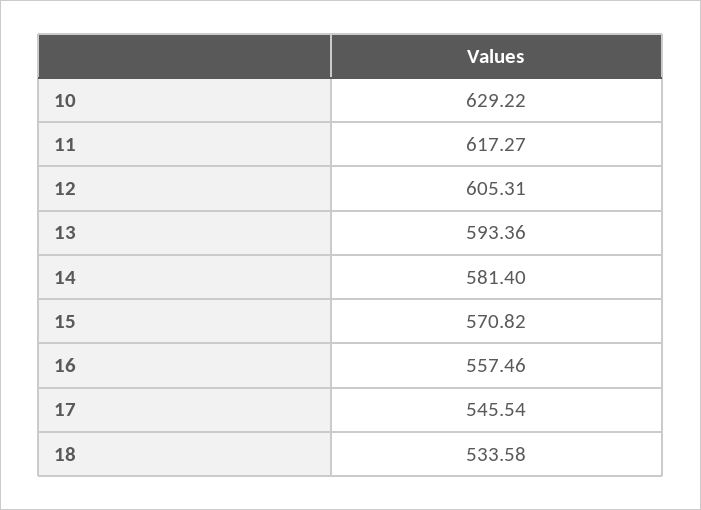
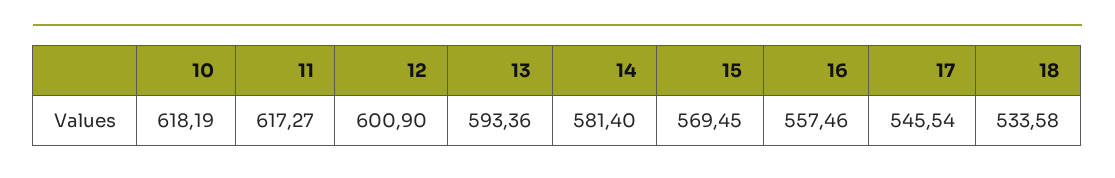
10: 629.22 -> 618.19
12: 605.31 -> 600.9
15: 570.82 -> 569.45

